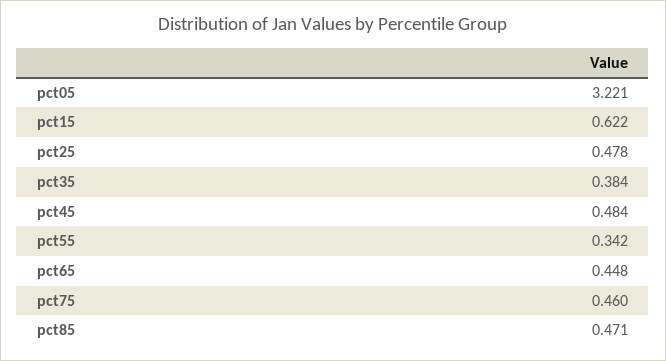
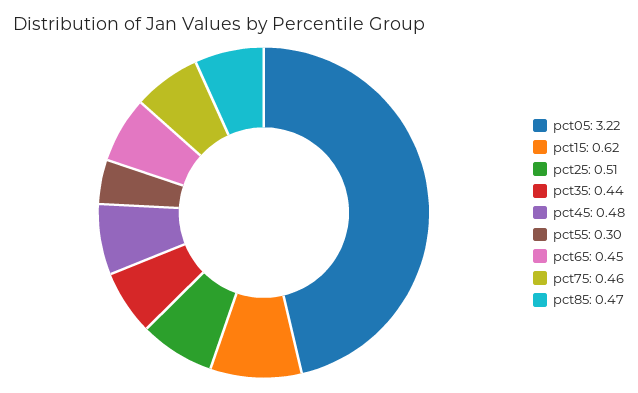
pct25: 0.478 -> 0.51
pct35: 0.384 -> 0.44
pct55: 0.342 -> 0.3

